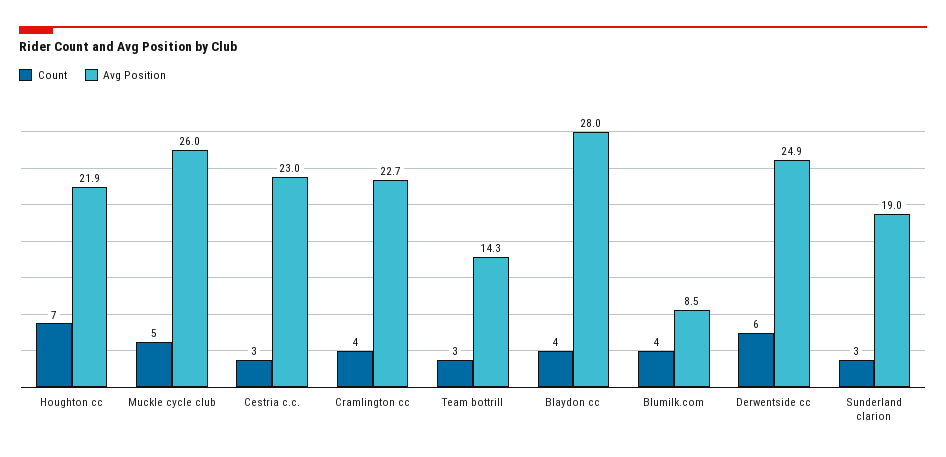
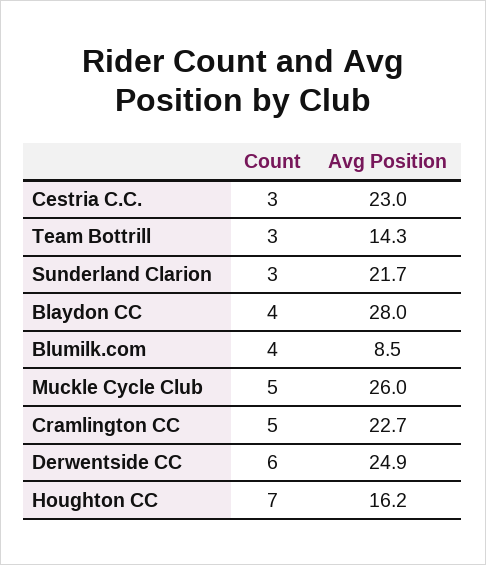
Avg Position, Houghton cc: 21.9 -> 16.2
Count, Cramlington cc: 4 -> 5
Avg Position, Sunderland clarion: 19 -> 21.7

